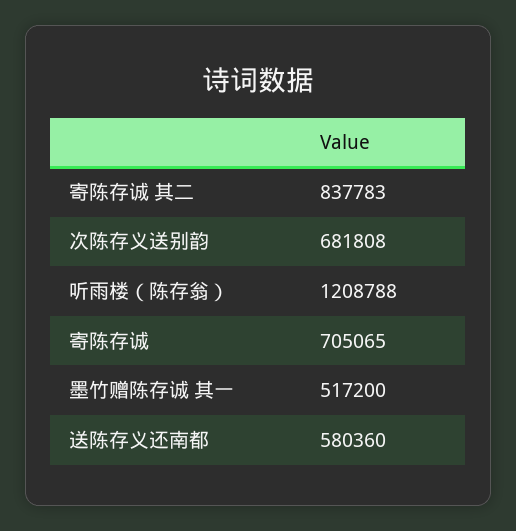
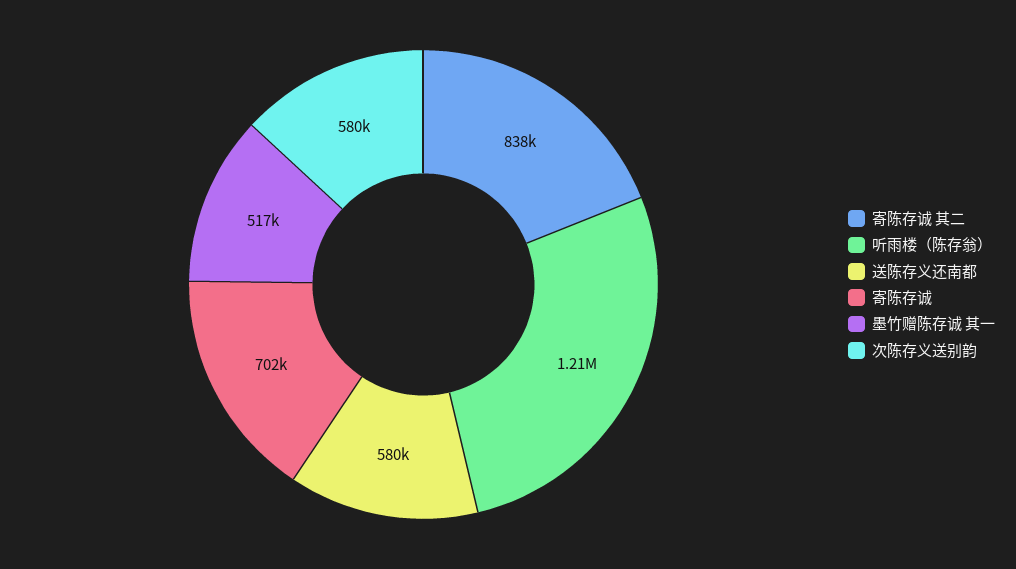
次陈存义送别韵: 681808 -> 580000
寄陈存诚: 705065 -> 702000

